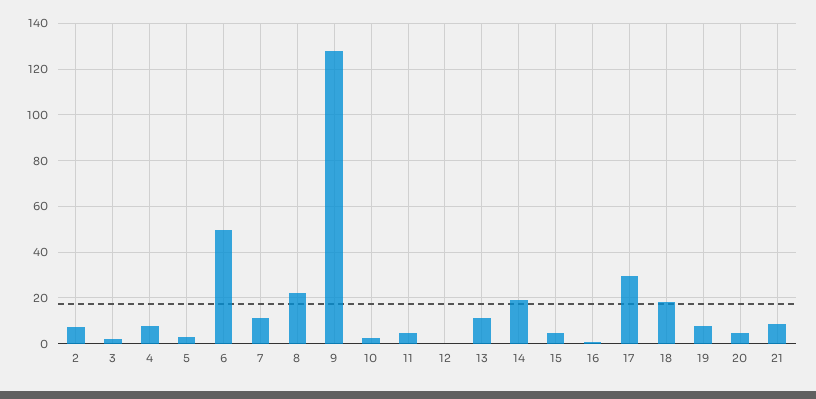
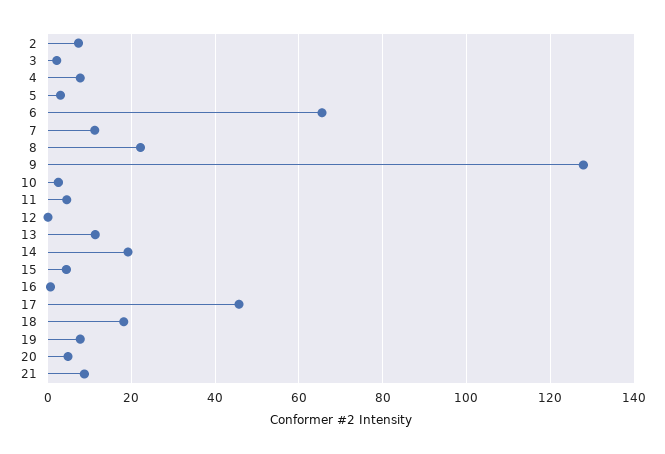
6: 50 -> 66
17: 30 -> 46

